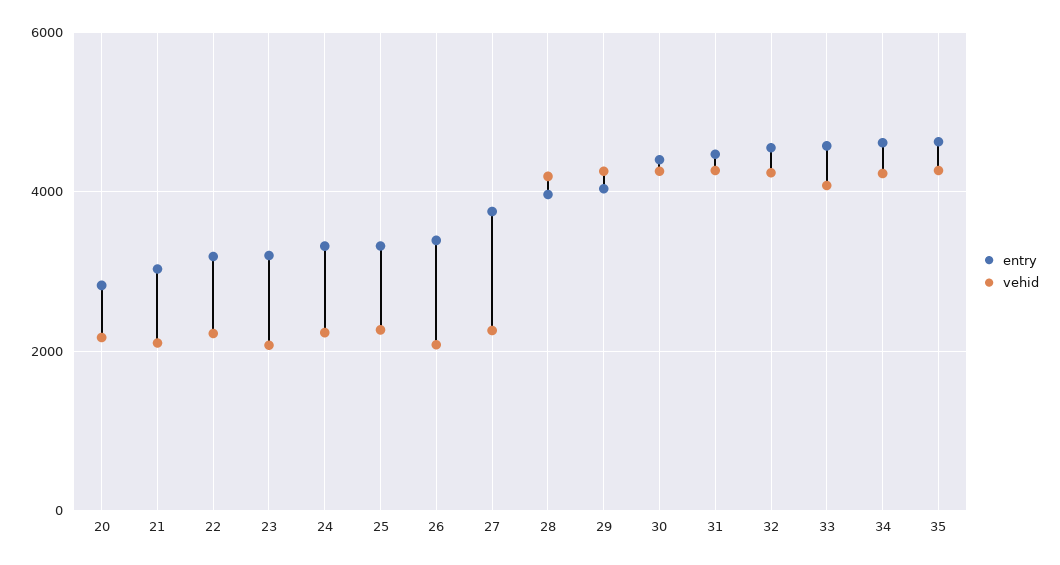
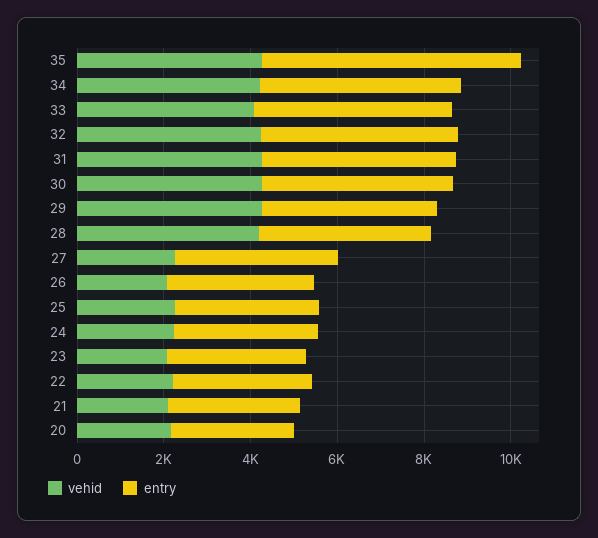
entry, 35: 4600 -> 6000

